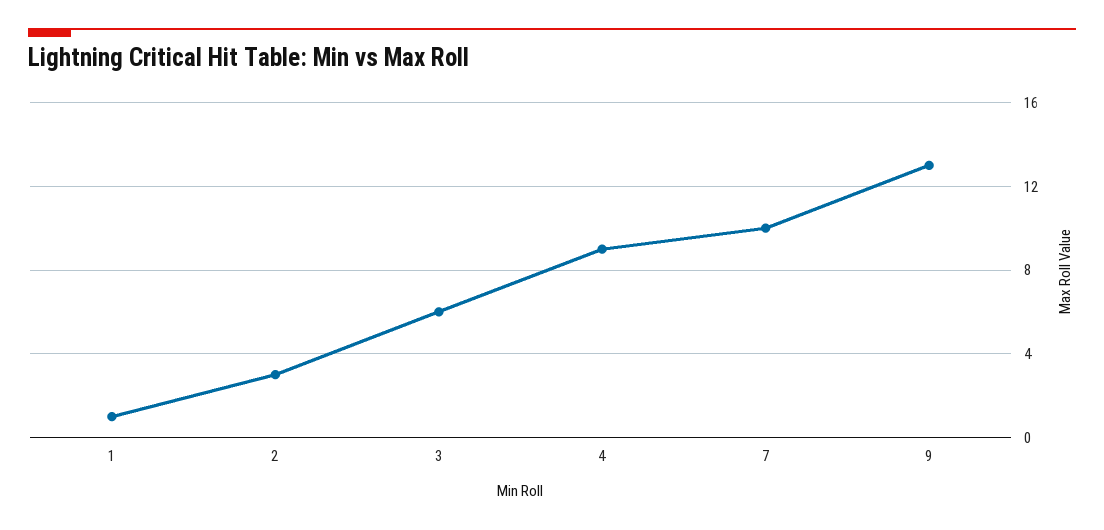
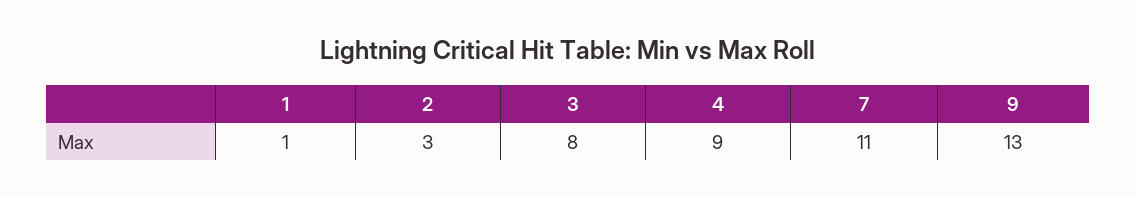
3: 6 -> 8
7: 10 -> 11

